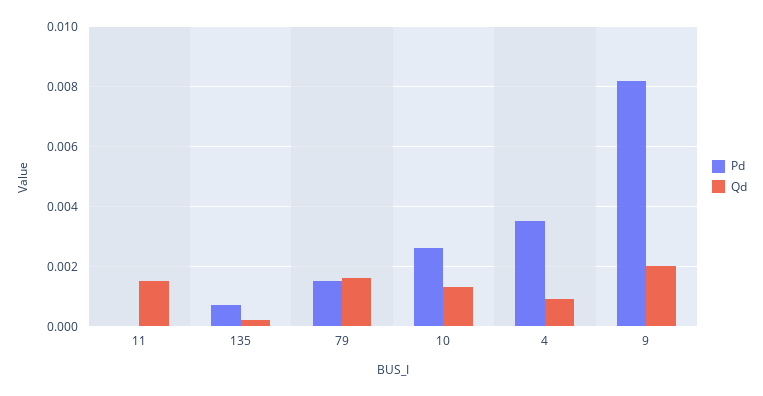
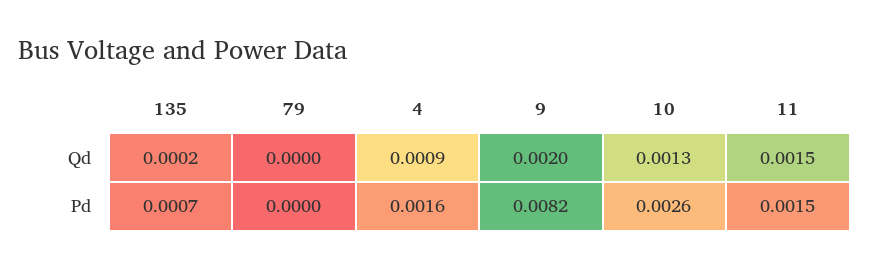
Pd, 11: 0 -> 0.0015
Pd, 79: 0.0015 -> 0
Qd, 79: 0.0015 -> 0
Pd, 4: 0.0035 -> 0.0016

